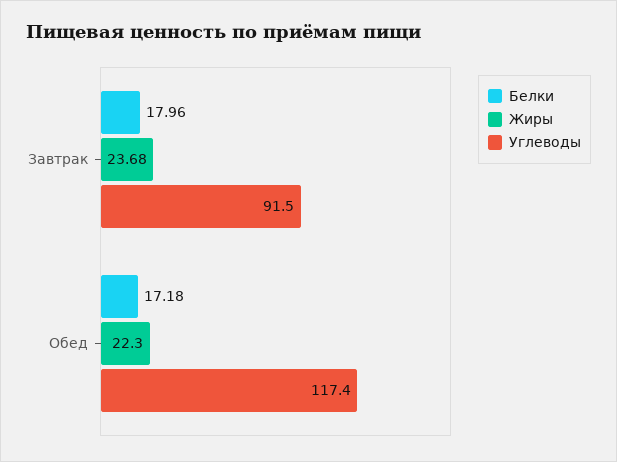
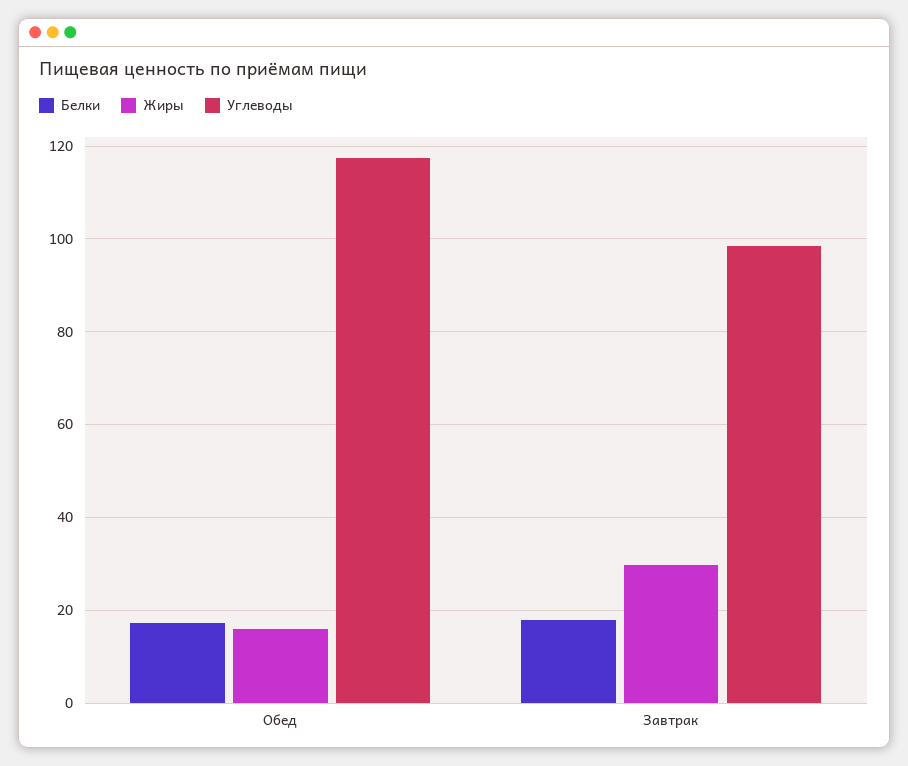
Жиры, Завтрак: 23.68 -> 30
Углеводы, Завтрак: 91.5 -> 98
Жиры, Обед: 22.3 -> 16

